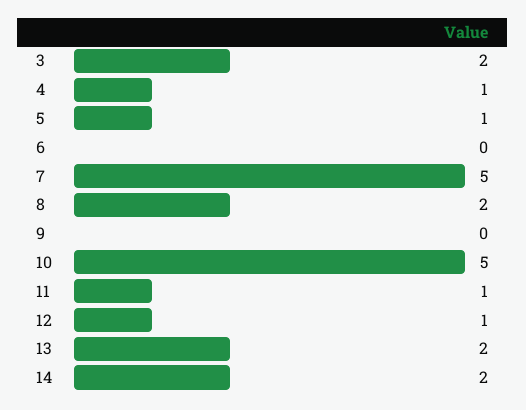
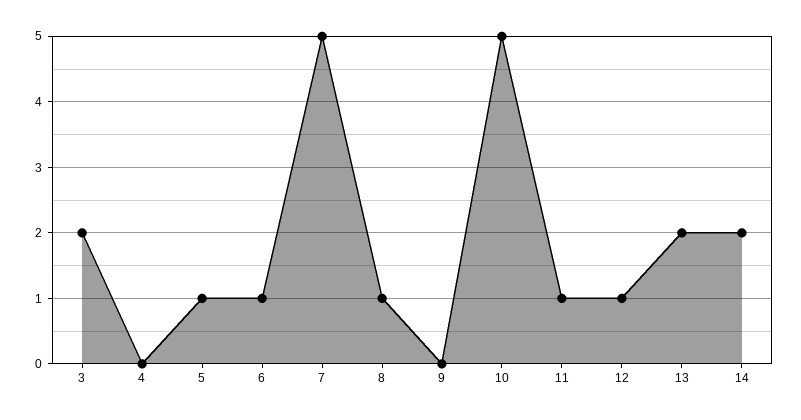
4: 1 -> 0
6: 0 -> 1
8: 2 -> 1

